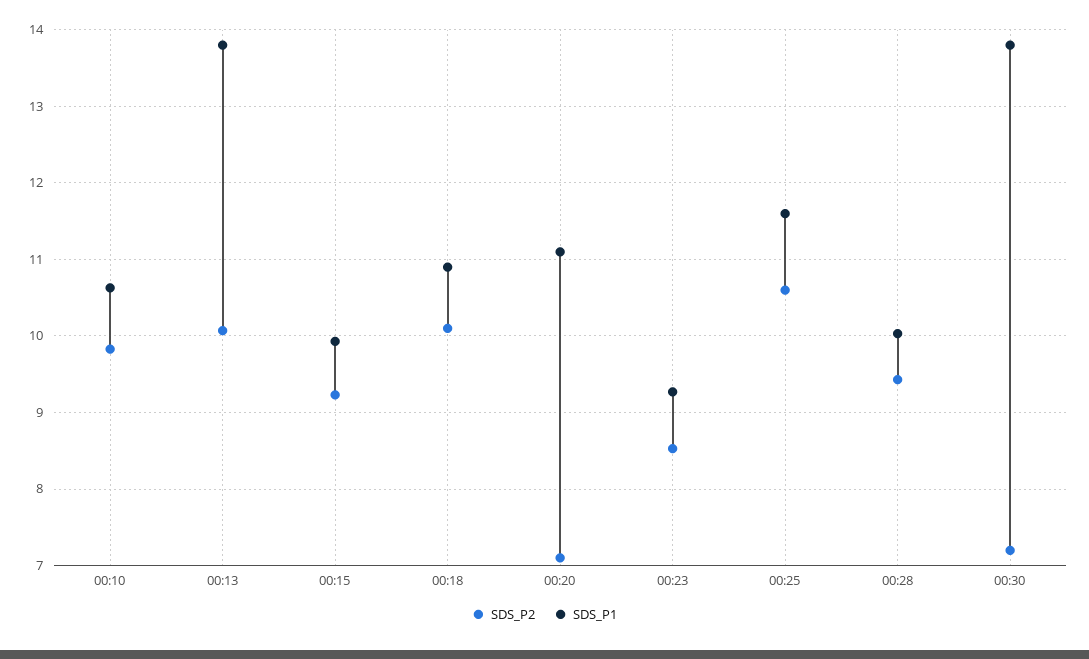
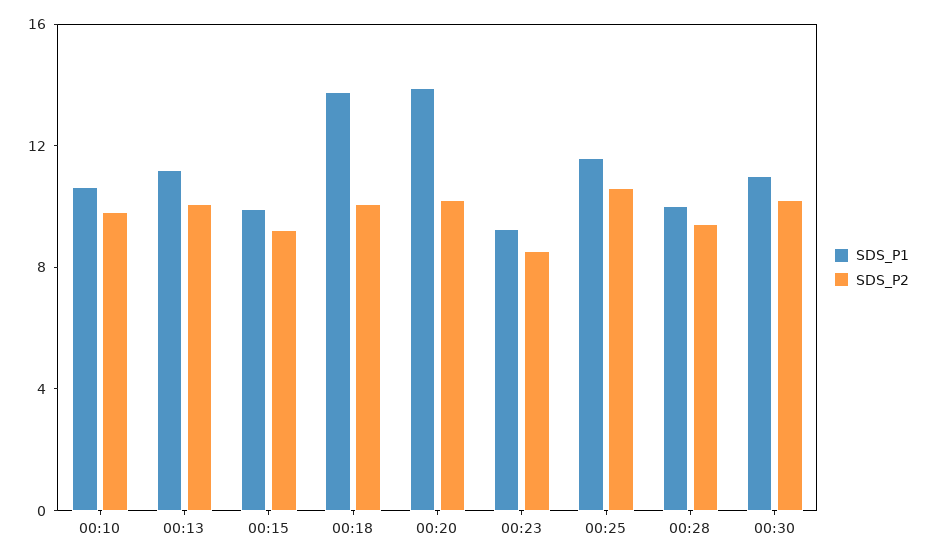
SDS_P1, 00:13: 13.8 -> 11
SDS_P1, 00:18: 10.9 -> 14
SDS_P2, 00:20: 7.1 -> 10
SDS_P1, 00:20: 11.1 -> 14
SDS_P2, 00:30: 7.2 -> 10
SDS_P1, 00:30: 13.8 -> 11

